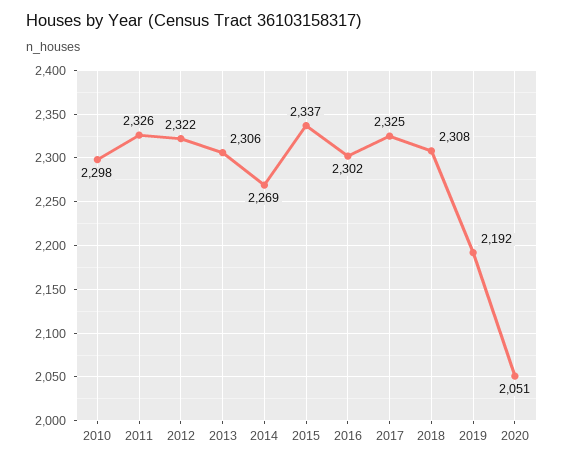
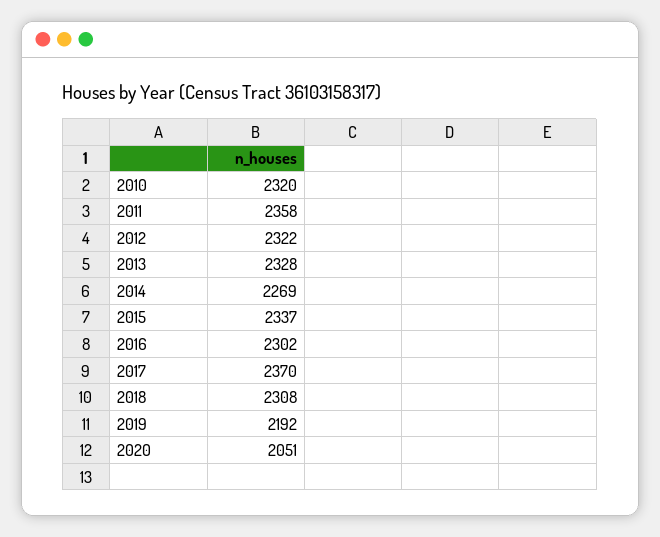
2010: 2298 -> 2320
2011: 2326 -> 2358
2013: 2306 -> 2328
2017: 2325 -> 2370

